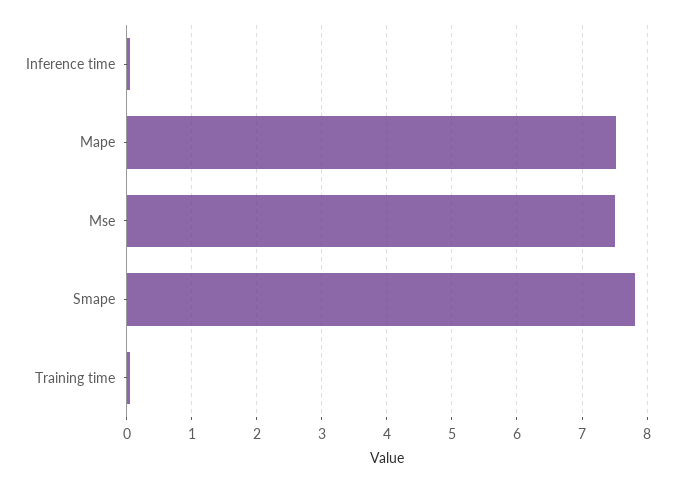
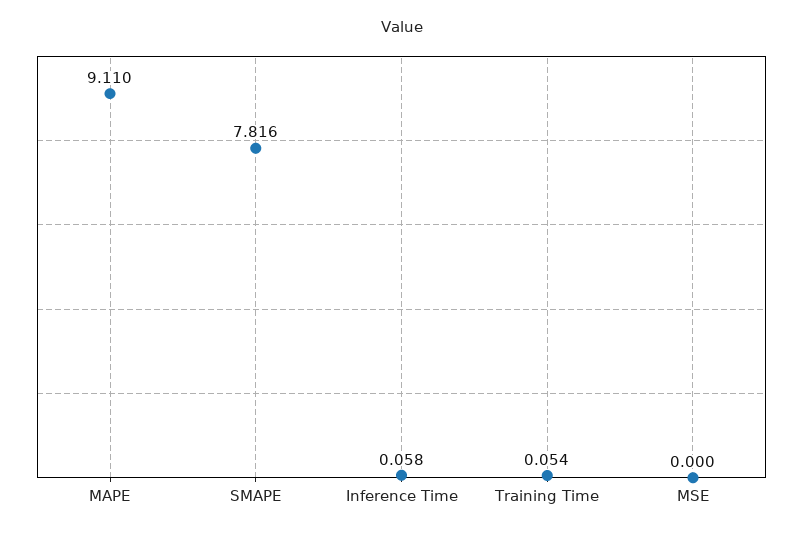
Mape: 7.5 -> 9.11
Mse: 7.5 -> 0

